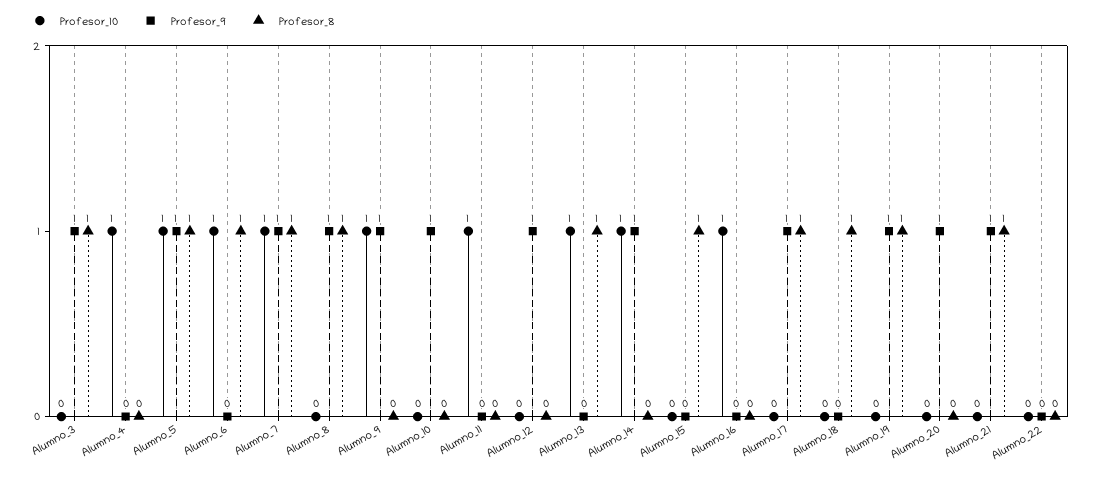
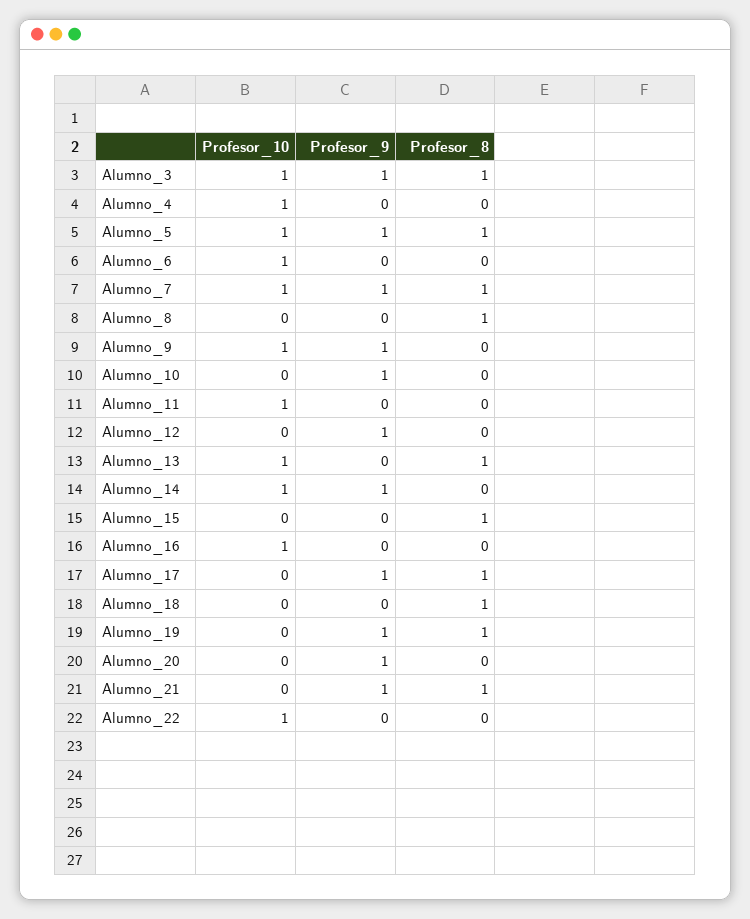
Profesor_10, Alumno_3: 0 -> 1
Profesor_8, Alumno_6: 1 -> 0
Profesor_9, Alumno_8: 1 -> 0
Profesor_10, Alumno_22: 0 -> 1

